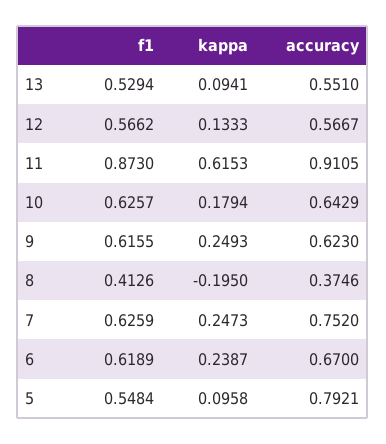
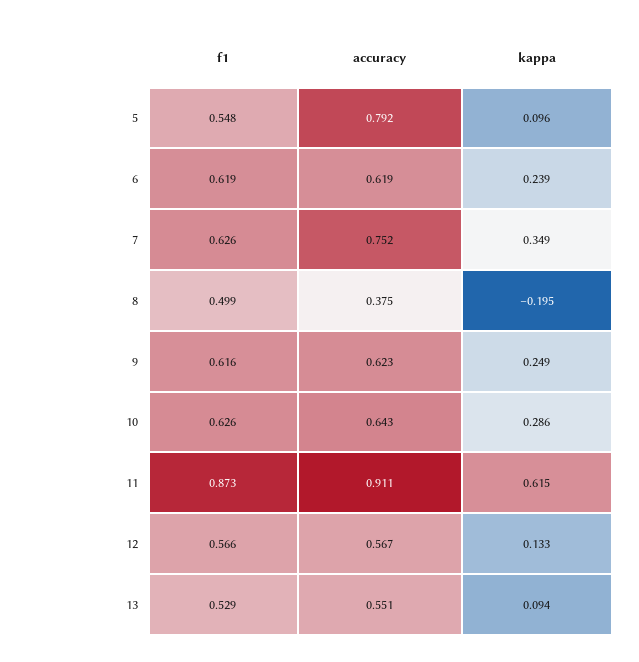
kappa, 10: 0.1794 -> 0.286
f1, 8: 0.4126 -> 0.499
kappa, 7: 0.2473 -> 0.349
accuracy, 6: 0.67 -> 0.619

